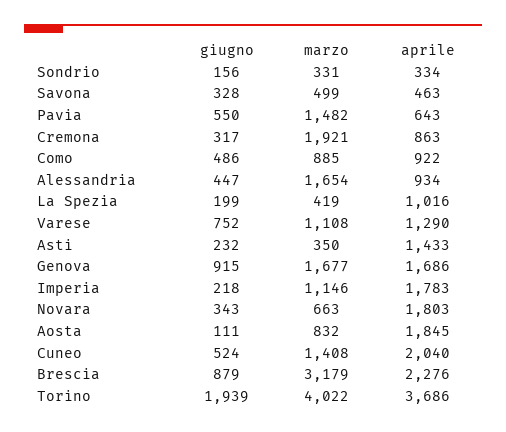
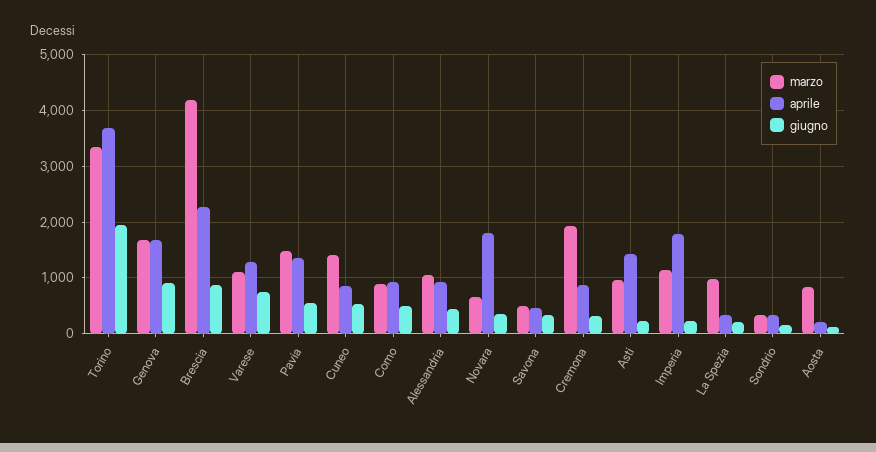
aprile, Pavia: 643 -> 1400
marzo, Alessandria: 1654 -> 1000
marzo, La Spezia: 419 -> 1000
aprile, La Spezia: 1016 -> 400
marzo, Asti: 350 -> 1000
aprile, Aosta: 1845 -> 200
aprile, Cuneo: 2040 -> 800
marzo, Brescia: 3179 -> 4200
marzo, Torino: 4022 -> 3400

